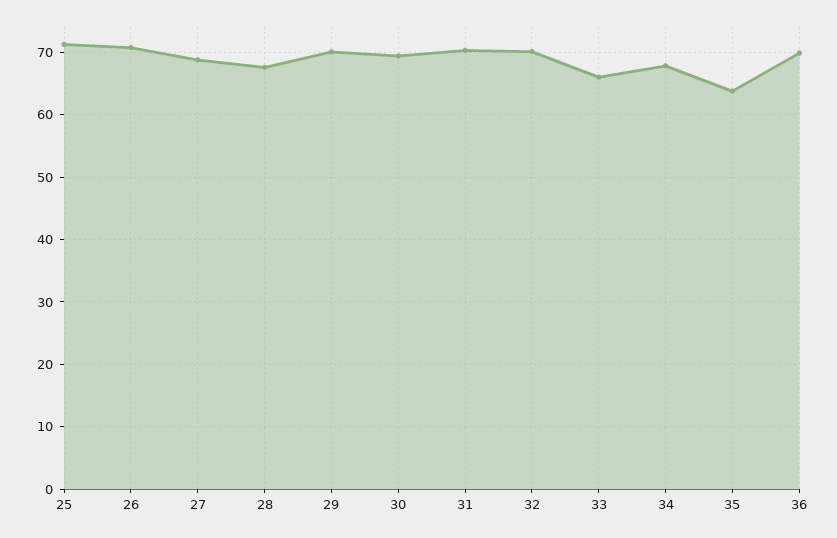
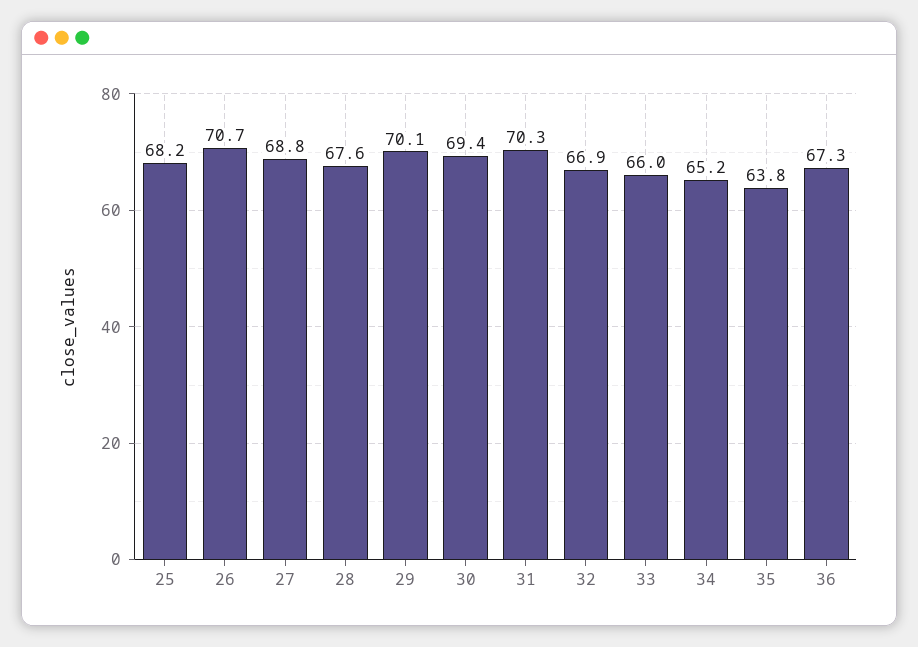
25: 71 -> 68.2
32: 70 -> 66.9
34: 68 -> 65.2
36: 70 -> 67.3

